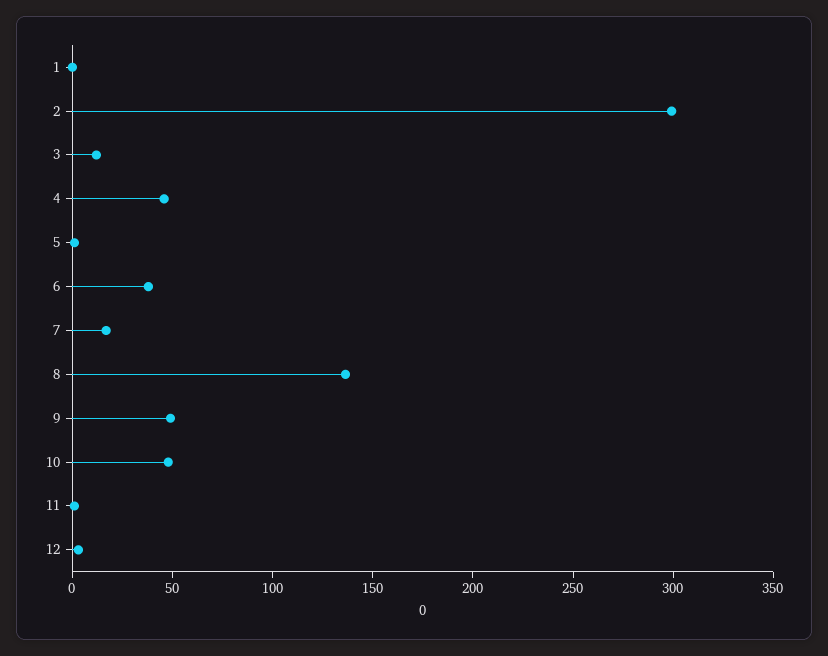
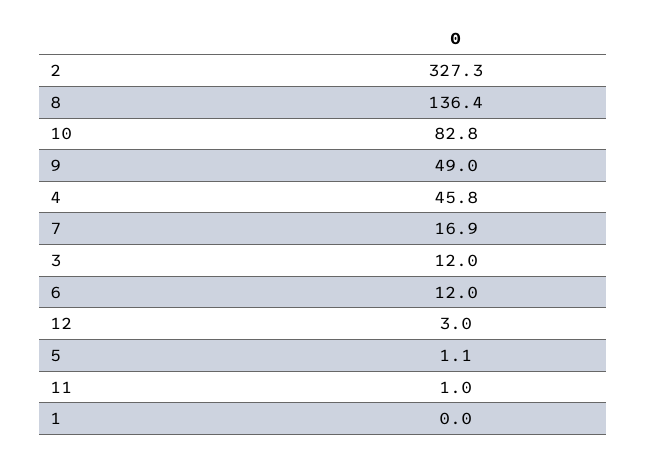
2: 300 -> 327.3
6: 40 -> 12
10: 50 -> 82.8

